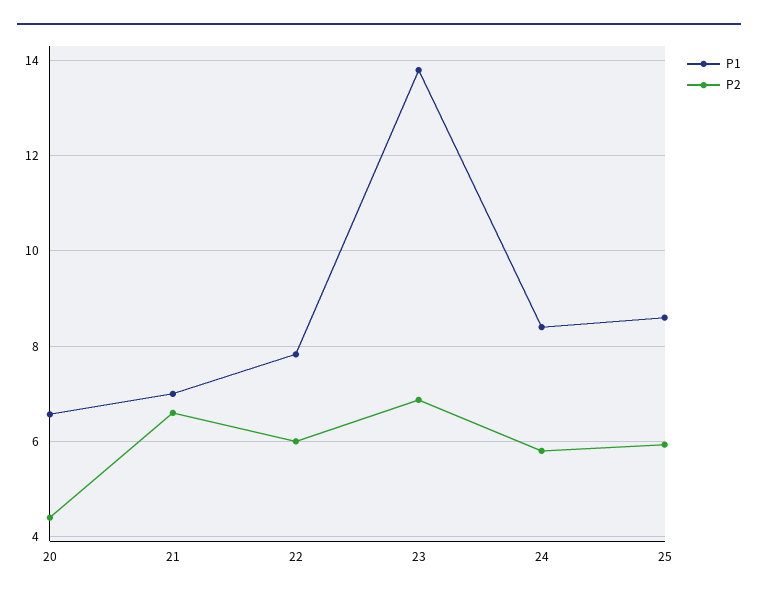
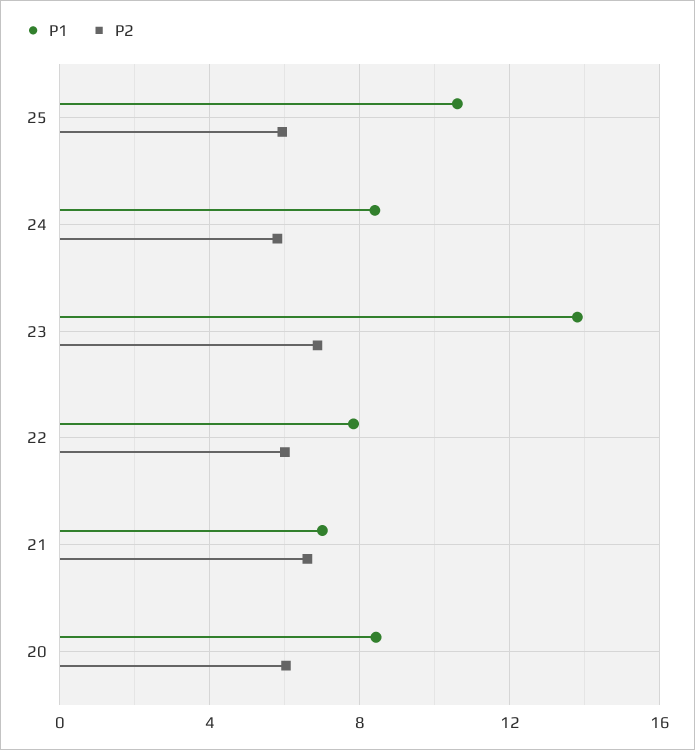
P1, 20: 6.6 -> 8.5
P2, 20: 4.4 -> 6
P1, 25: 8.6 -> 10.5

